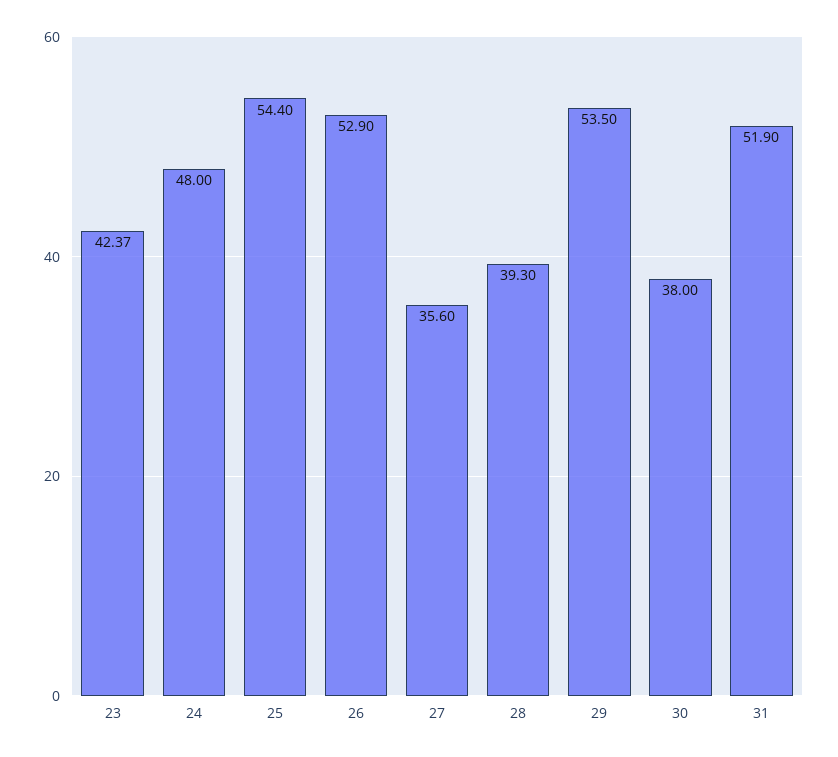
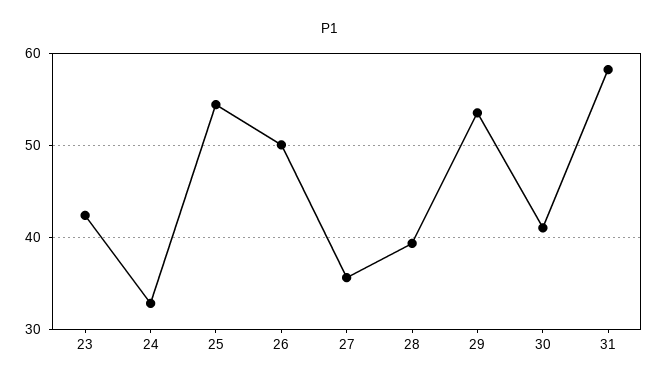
24: 48 -> 33
26: 52.9 -> 50
30: 38 -> 41
31: 51.9 -> 58

